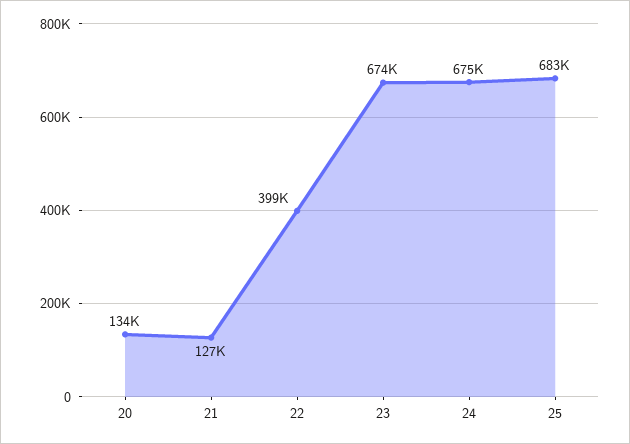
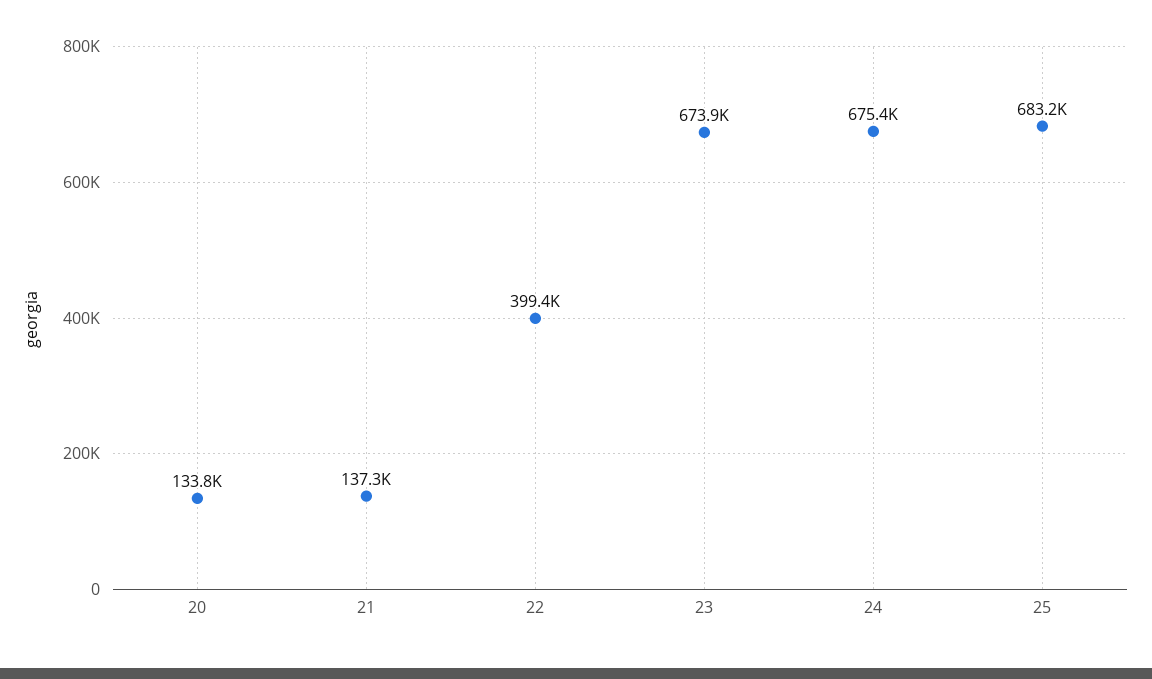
21: 127000 -> 137300

